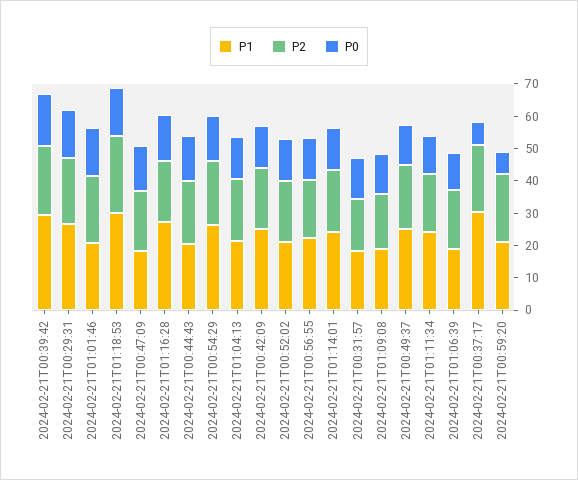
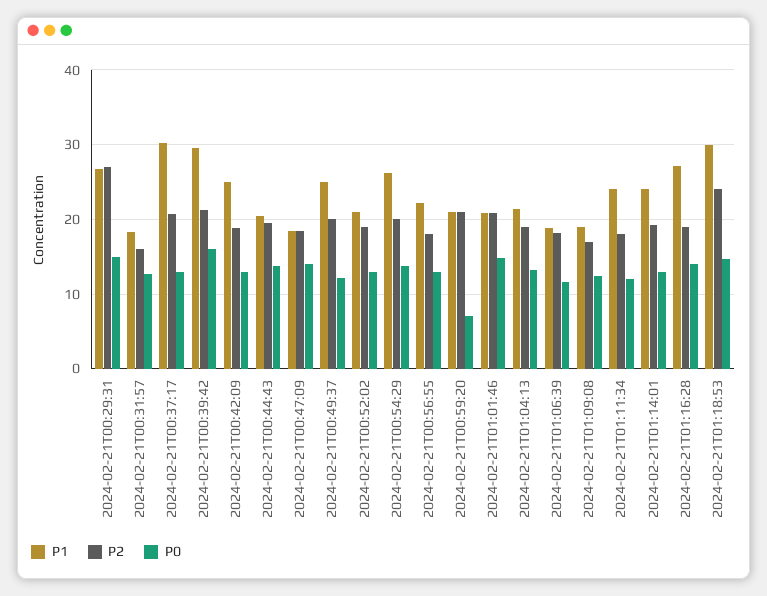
P2, 2024-02-21T00:29:31: 20 -> 27
P0, 2024-02-21T00:37:17: 7.5 -> 13

